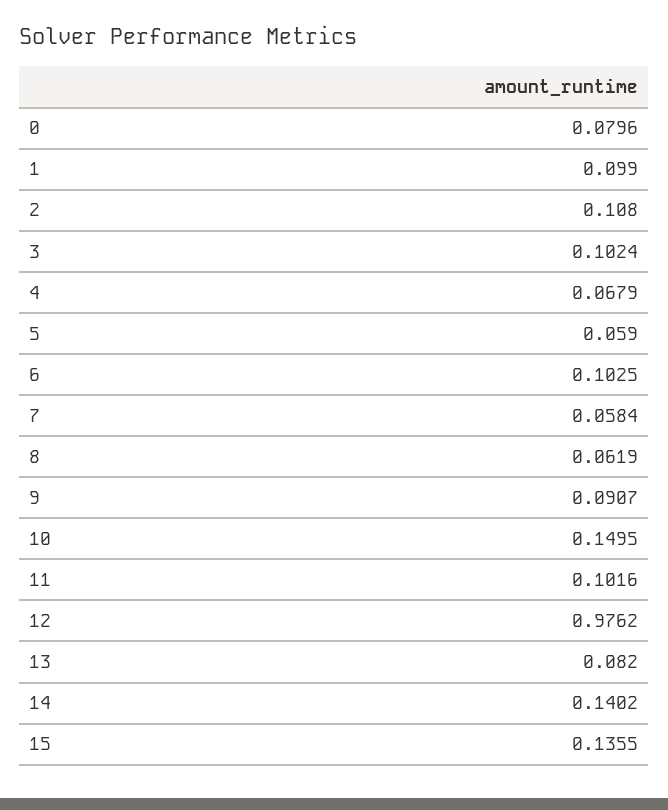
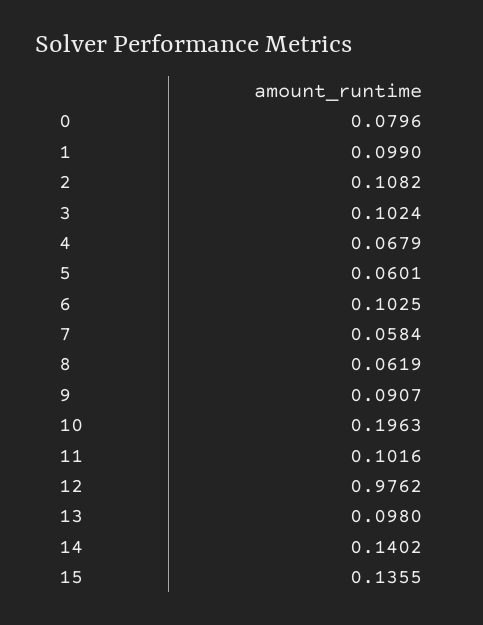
2: 0.108 -> 0.1082
5: 0.059 -> 0.0601
10: 0.1495 -> 0.1963
13: 0.082 -> 0.098

